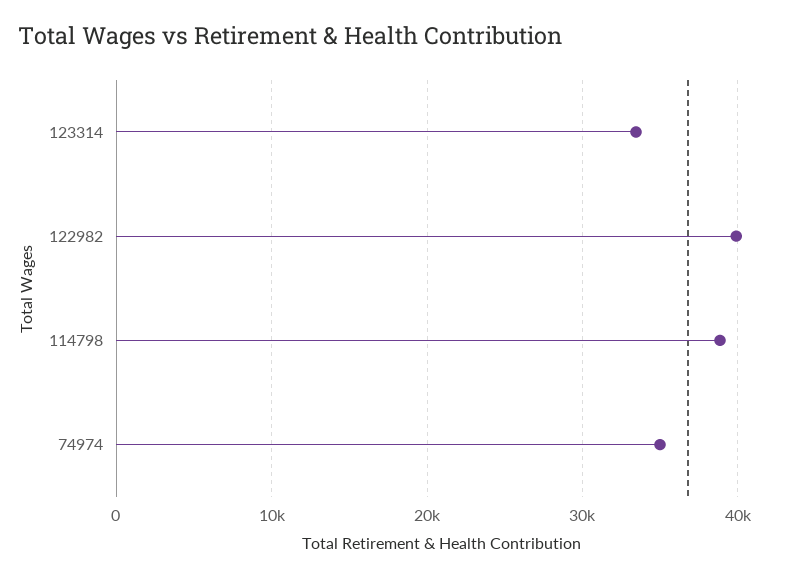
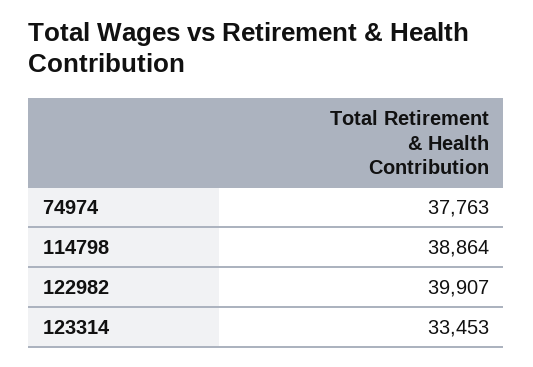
74974: 35000 -> 37763

